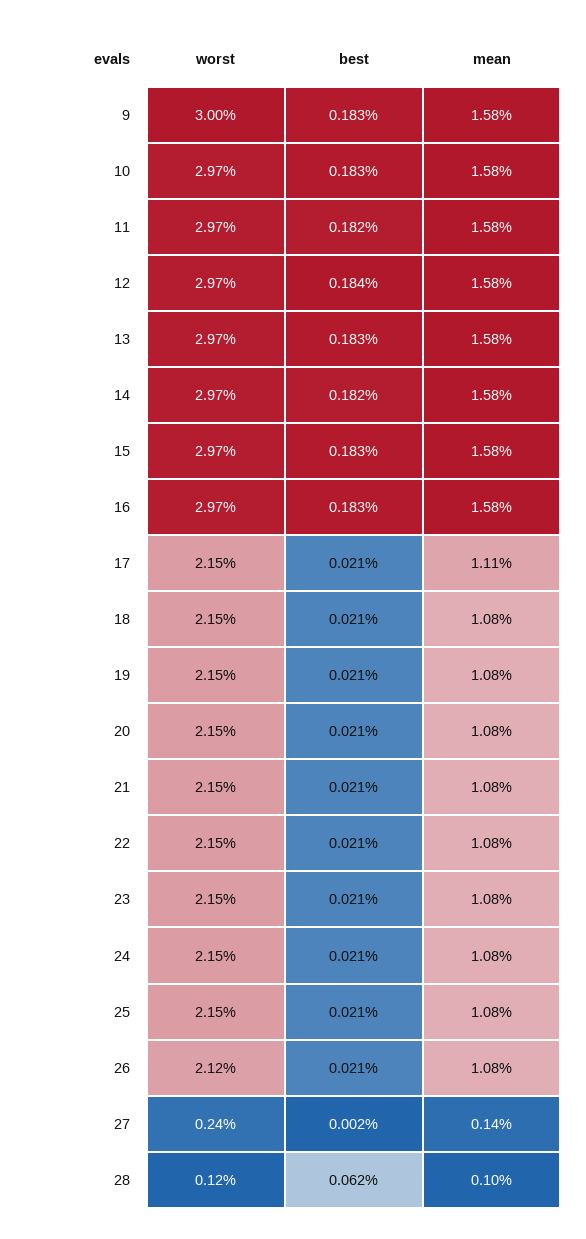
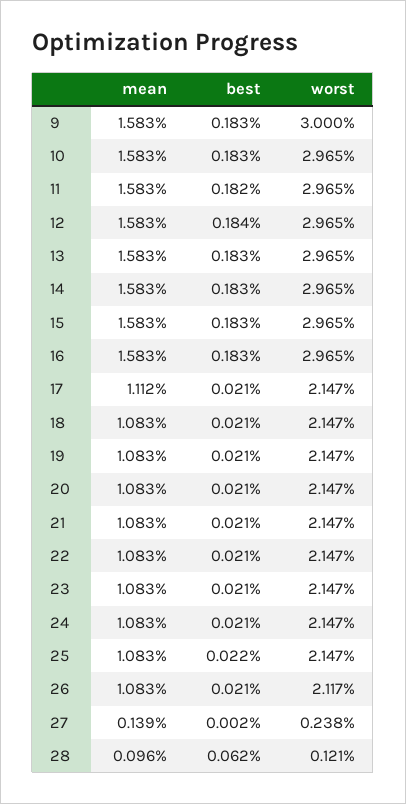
best, 14: 0.182 -> 0.183
best, 25: 0.021 -> 0.022

